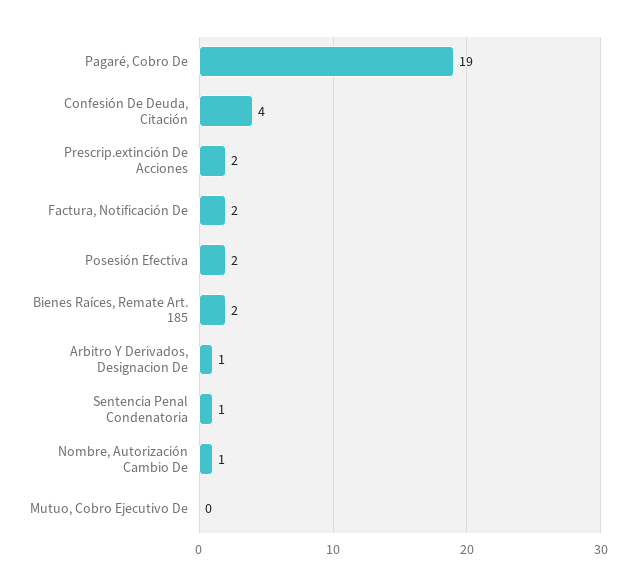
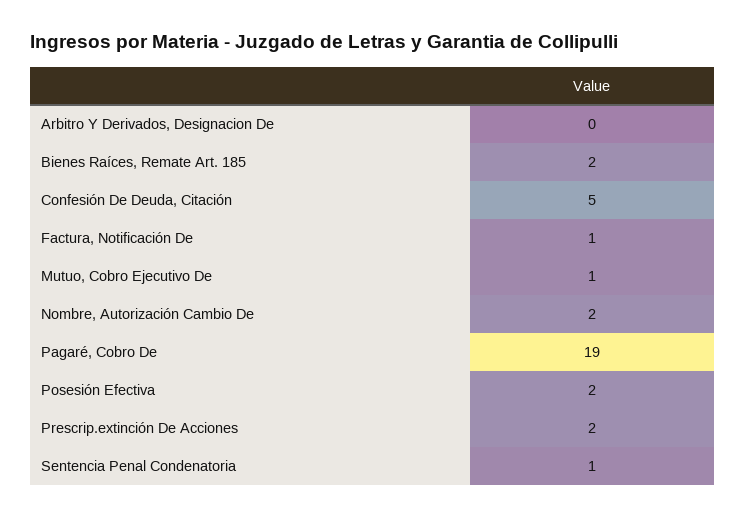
Confesión De Deuda, Citación: 4 -> 5
Factura, Notificación De: 2 -> 1
Arbitro Y Derivados, Designacion De: 1 -> 0
Nombre, Autorización Cambio De: 1 -> 2
Mutuo, Cobro Ejecutivo De: 0 -> 1

